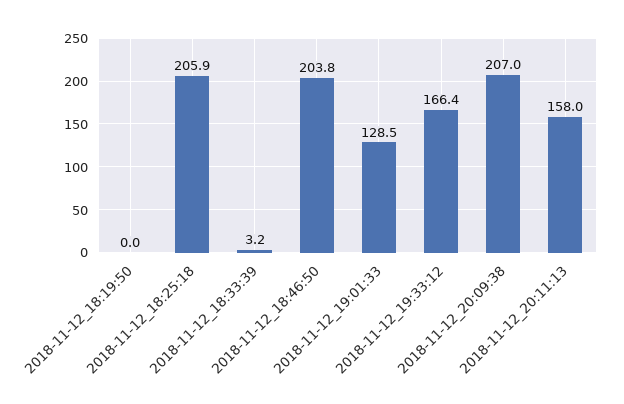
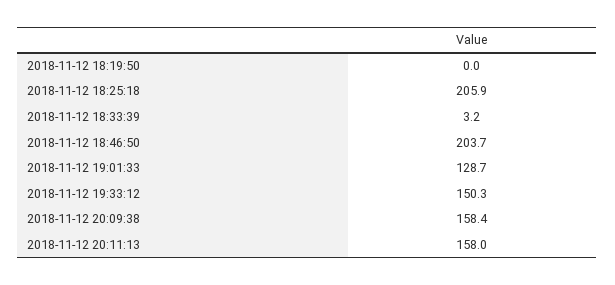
2018-11-12_18:46:50: 203.8 -> 203.7
2018-11-12_19:01:33: 128.5 -> 128.7
2018-11-12_19:33:12: 166.4 -> 150.3
2018-11-12_20:09:38: 207 -> 158.4

